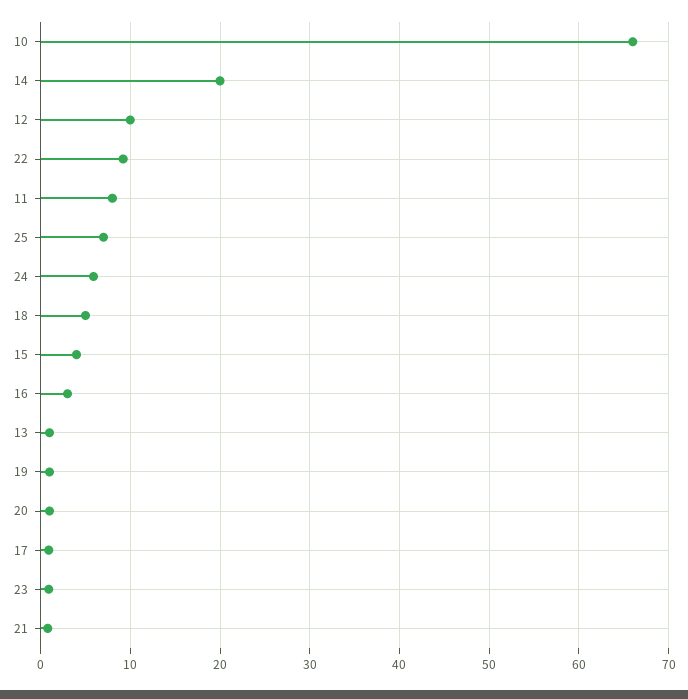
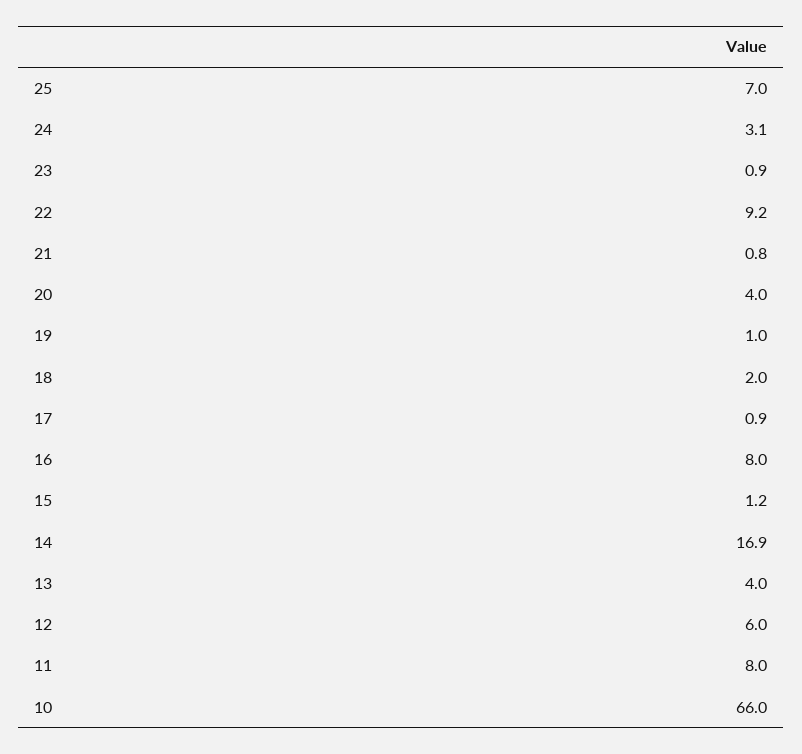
14: 20 -> 16.9
12: 10 -> 6
24: 6 -> 3.1
18: 5 -> 2
15: 4 -> 1.2
16: 3 -> 8
13: 1 -> 4
20: 1 -> 4

